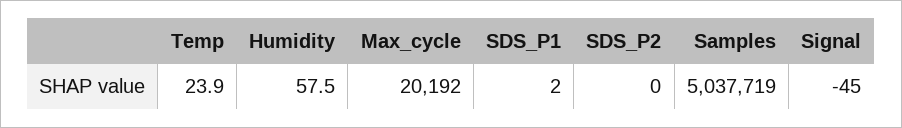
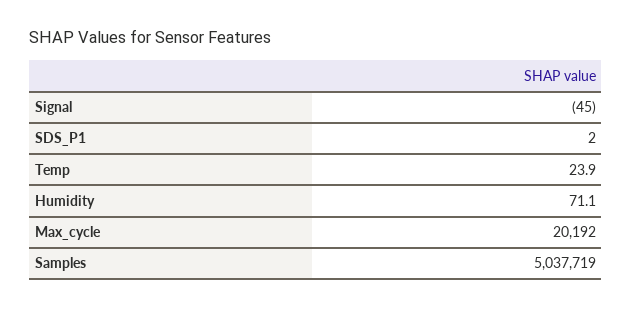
Humidity: 57.5 -> 71.1
SDS_P2: 0 -> none

